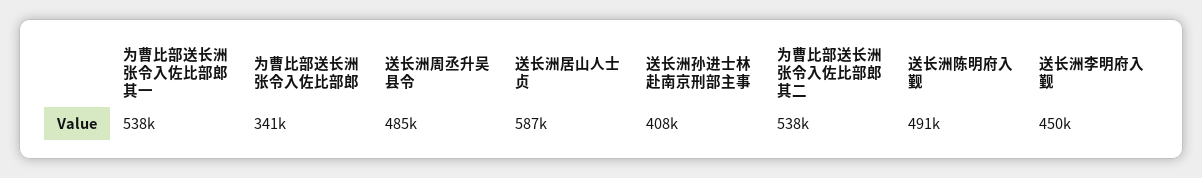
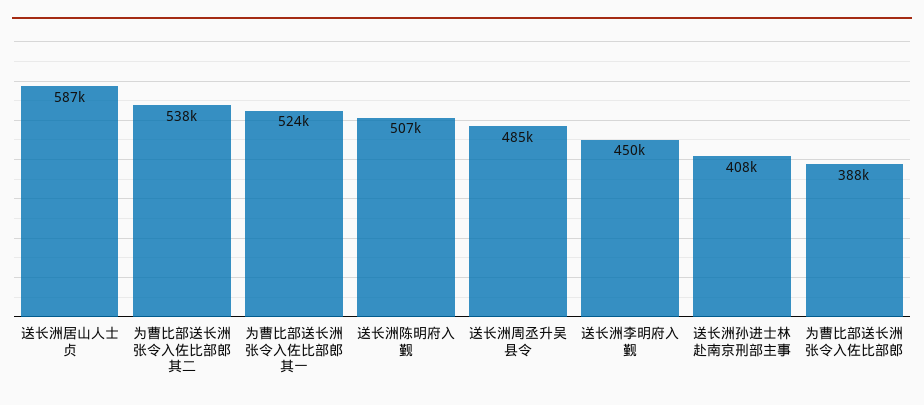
为曹比部送长洲张令入佐比部郎 其一: 538000 -> 524000
为曹比部送长洲张令入佐比部郎: 341000 -> 388000
送长洲陈明府入觐: 491000 -> 507000

